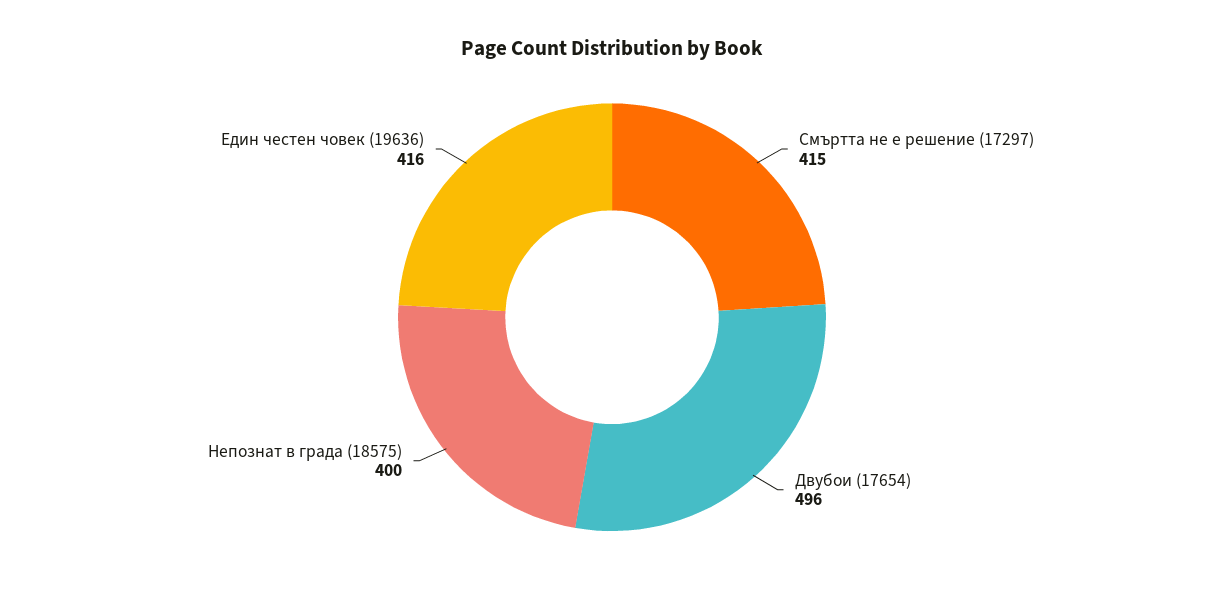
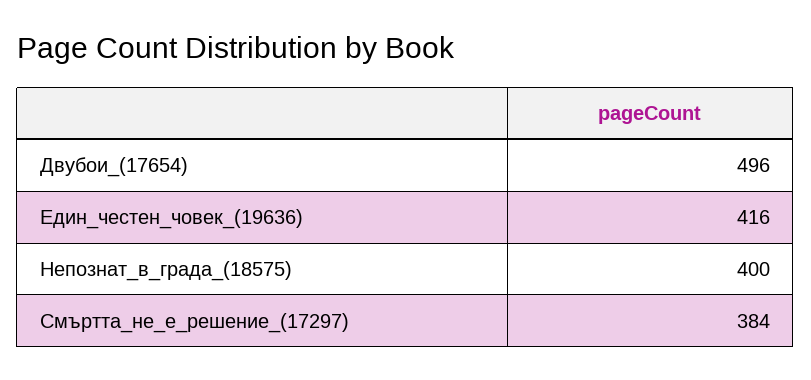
Смъртта не е решение (17297): 415 -> 384

